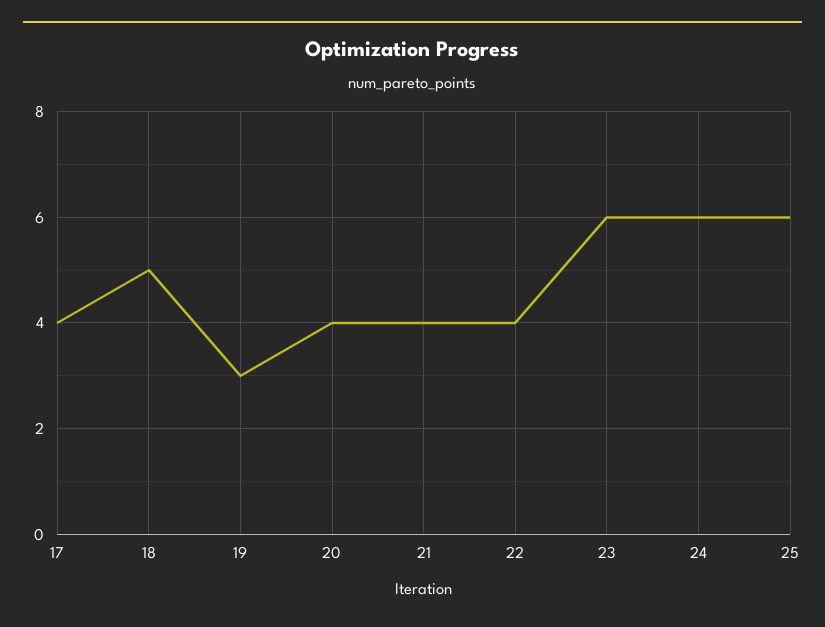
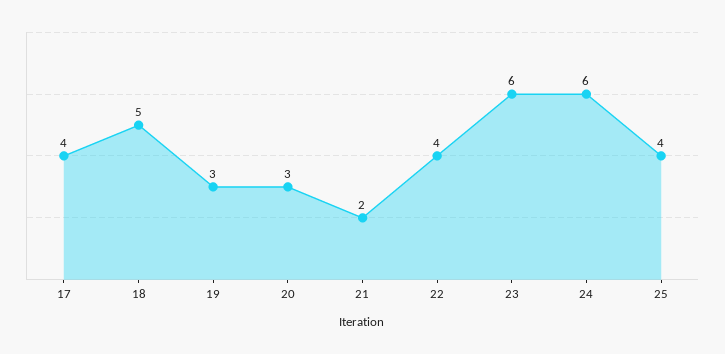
20: 4 -> 3
21: 4 -> 2
25: 6 -> 4

